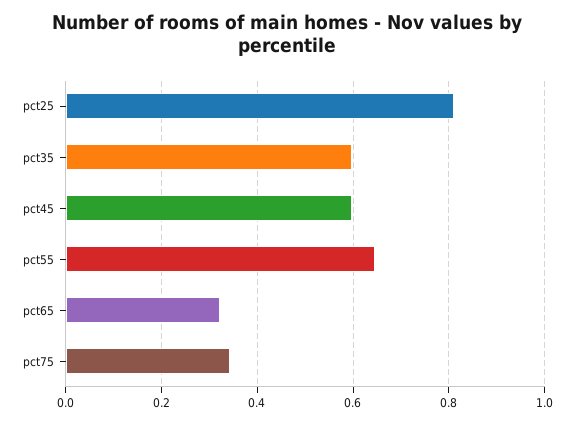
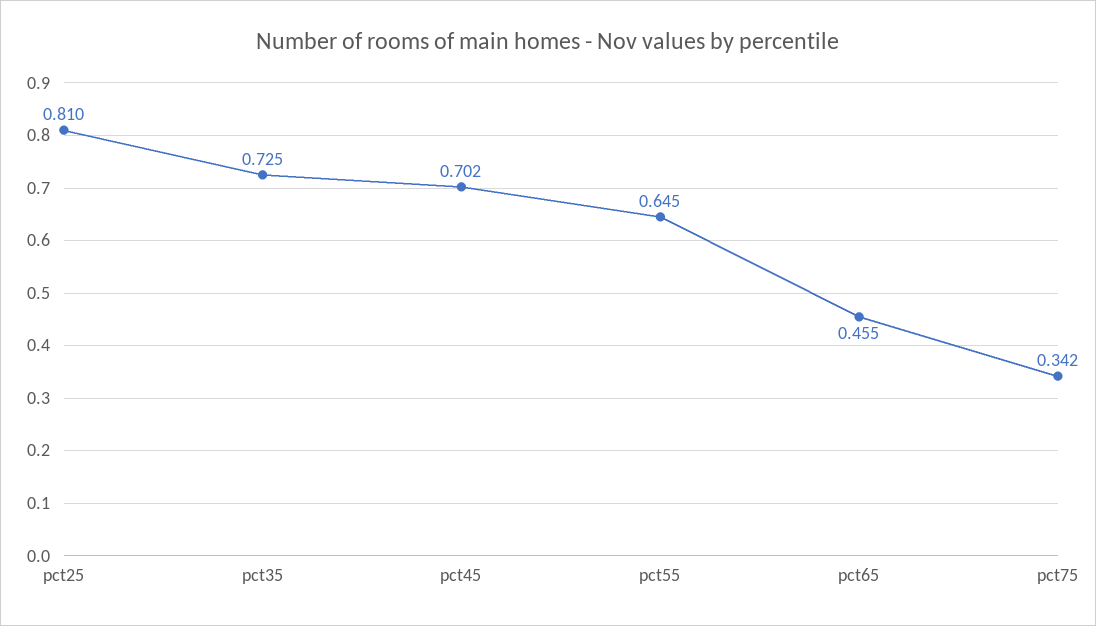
pct35: 0.6 -> 0.725
pct45: 0.6 -> 0.702
pct65: 0.32 -> 0.455

